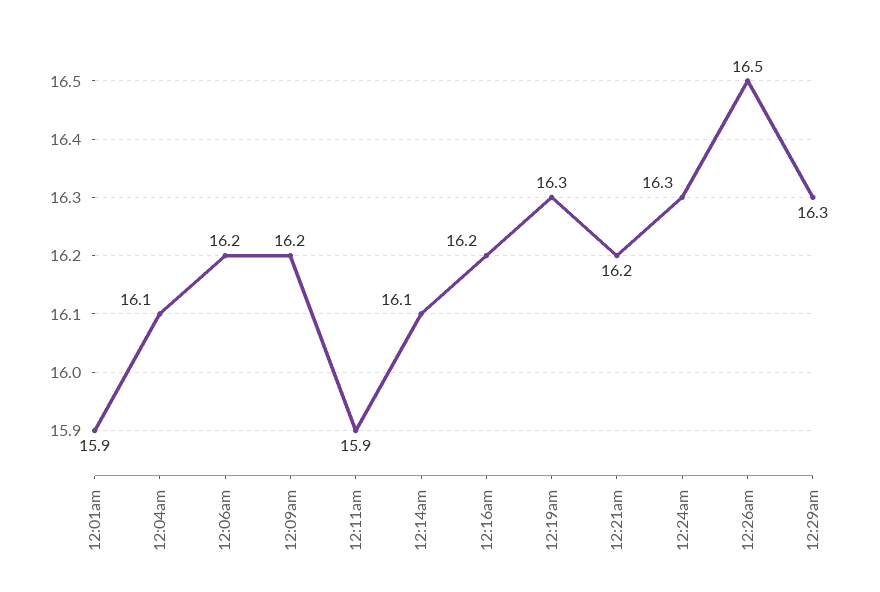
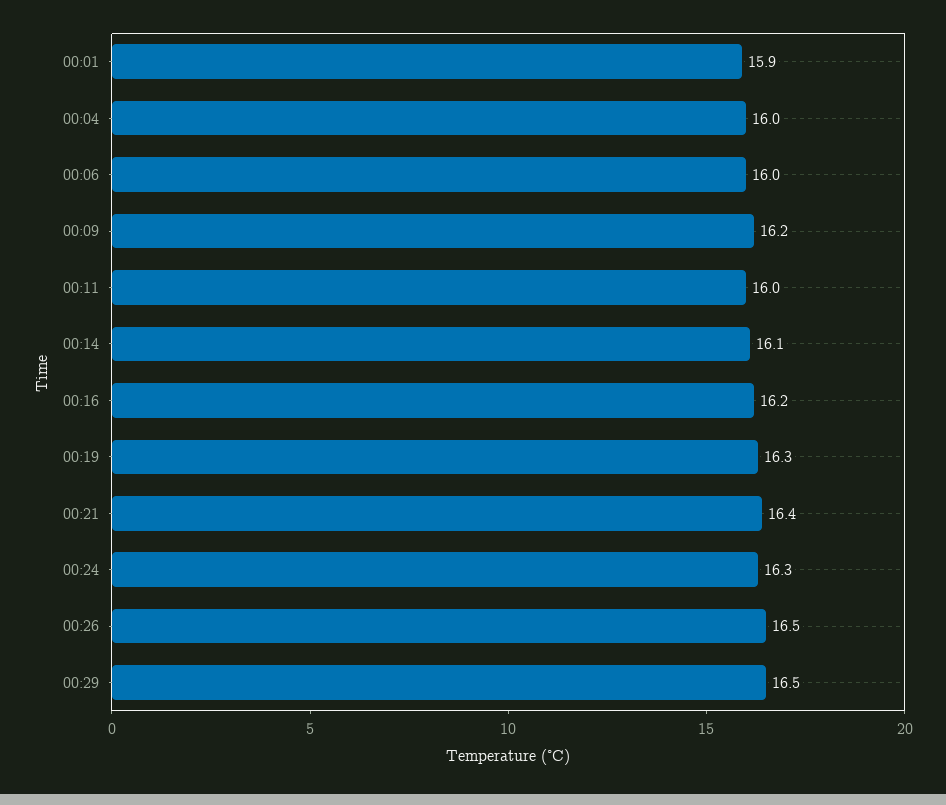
12:04am: 16.1 -> 16
12:06am: 16.2 -> 16
12:11am: 15.9 -> 16
12:21am: 16.2 -> 16.4
12:29am: 16.3 -> 16.5

